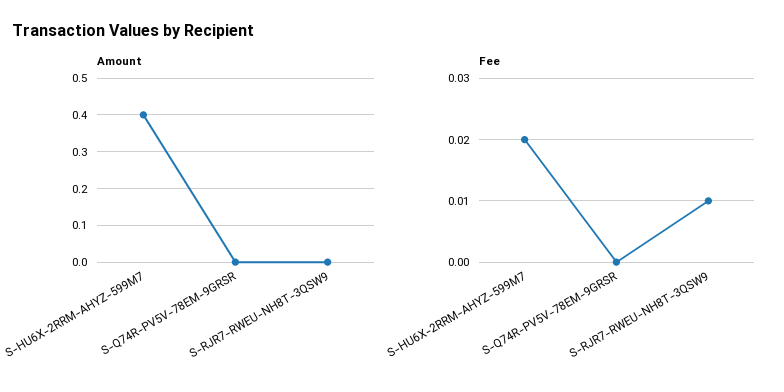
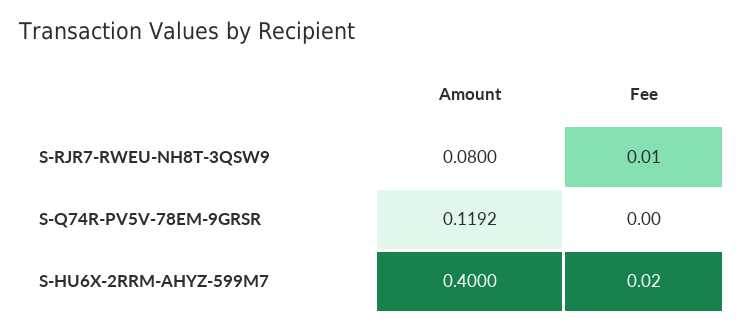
Amount, S-Q74R-PV5V-78EM-9GRSR: 0 -> 0.1192
Amount, S-RJR7-RWEU-NH8T-3QSW9: 0 -> 0.08

